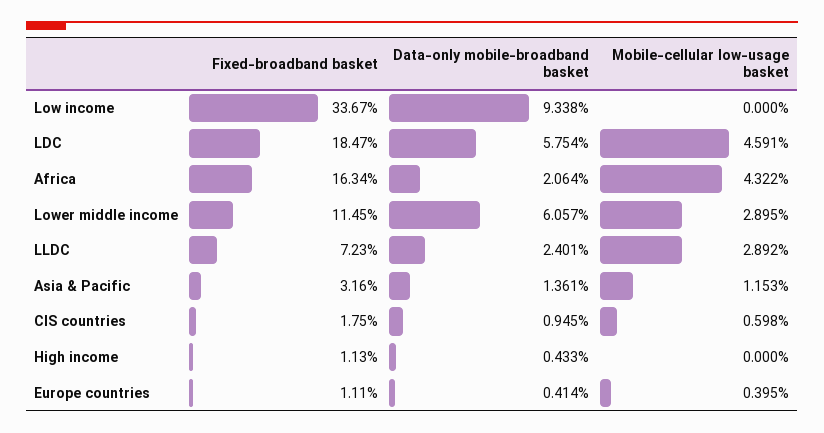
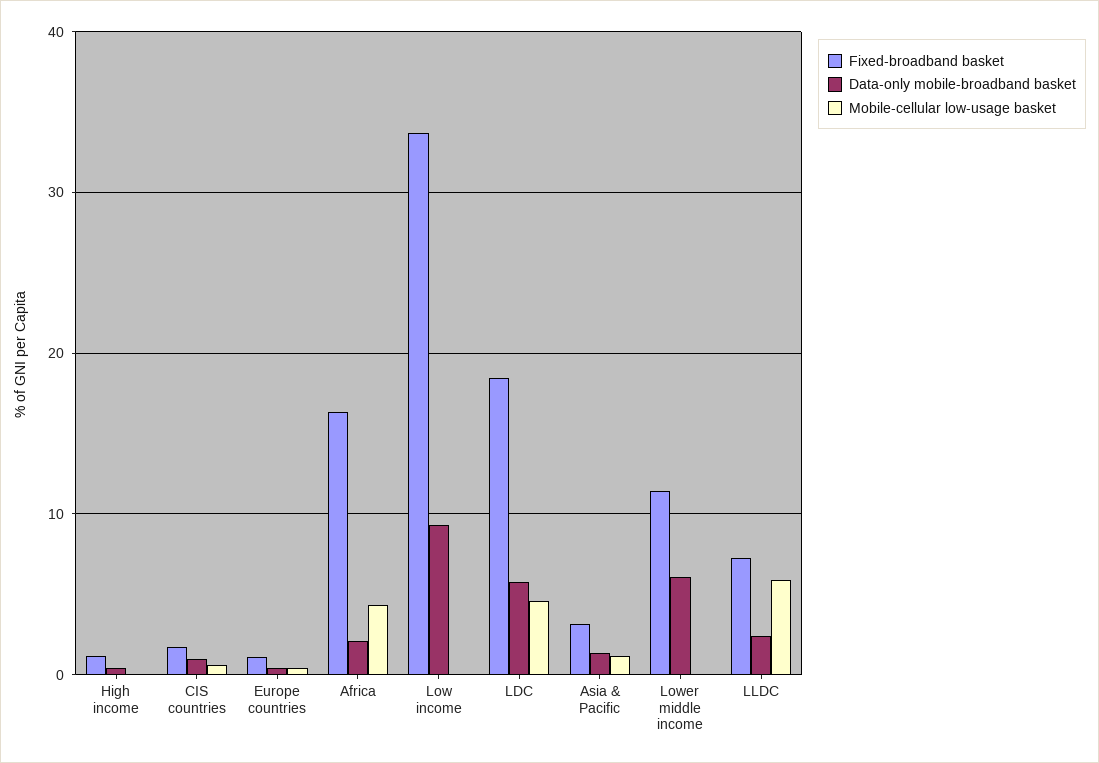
Mobile-cellular low-usage basket, Lower middle income: 2.895 -> 0
Mobile-cellular low-usage basket, LLDC: 2.892 -> 6

